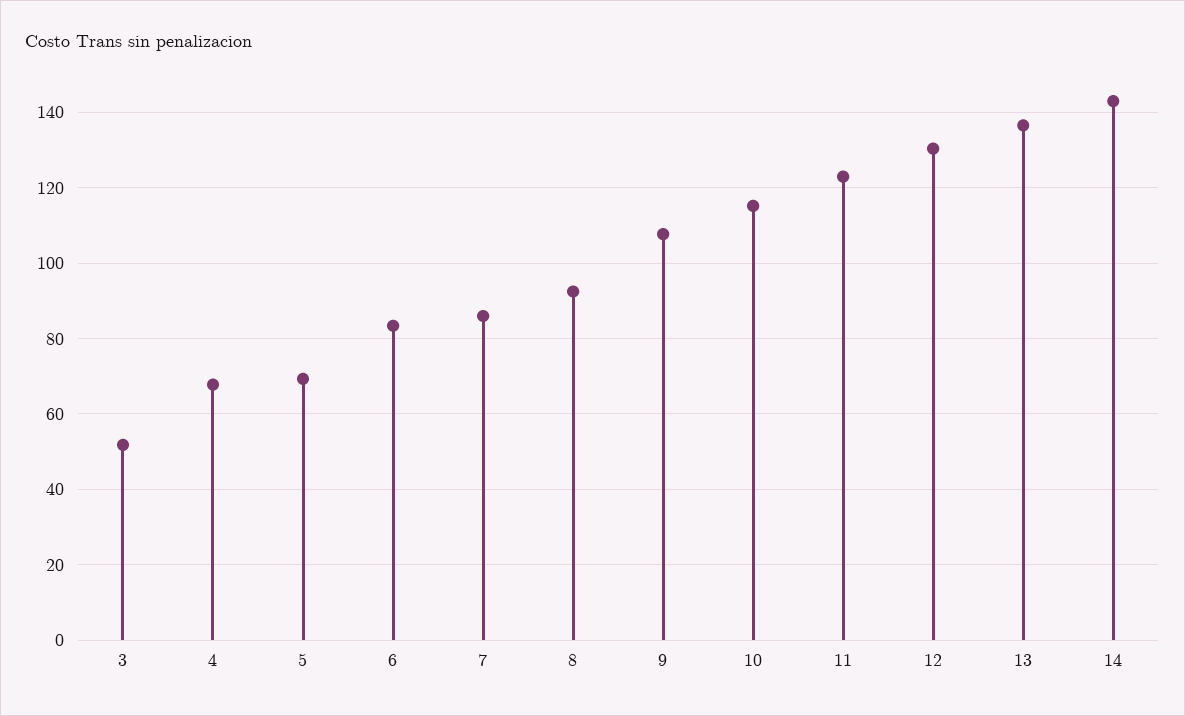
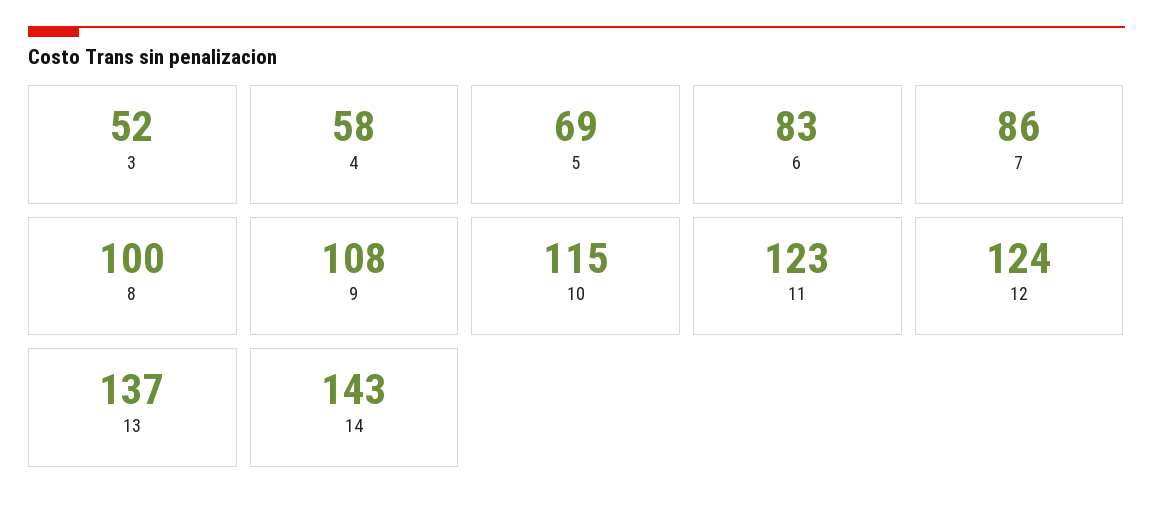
4: 68 -> 58
8: 92 -> 100
12: 130 -> 124

